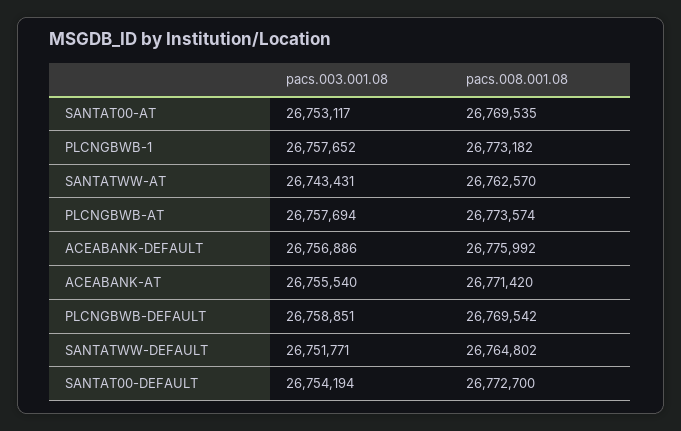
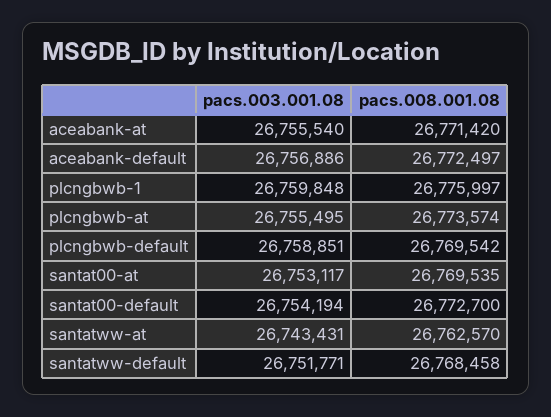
pacs.003.001.08, PLCNGBWB-1: 26757652 -> 26759848
pacs.008.001.08, PLCNGBWB-1: 26773182 -> 26775997
pacs.003.001.08, PLCNGBWB-AT: 26757694 -> 26755495
pacs.008.001.08, ACEABANK-DEFAULT: 26775992 -> 26772497
pacs.008.001.08, SANTATWW-DEFAULT: 26764802 -> 26768458

